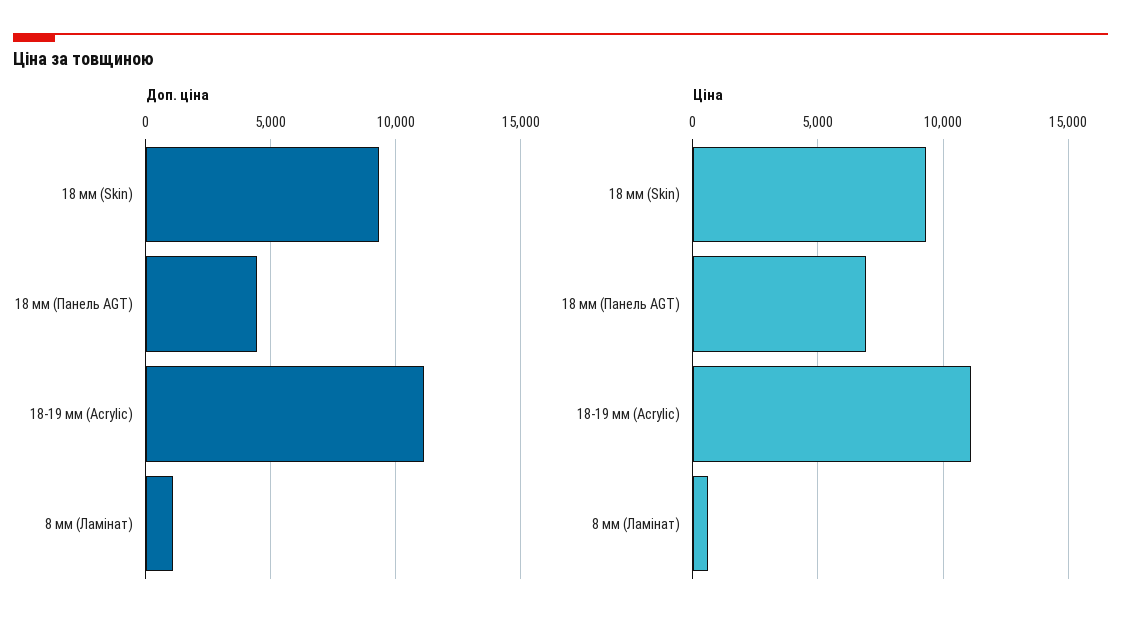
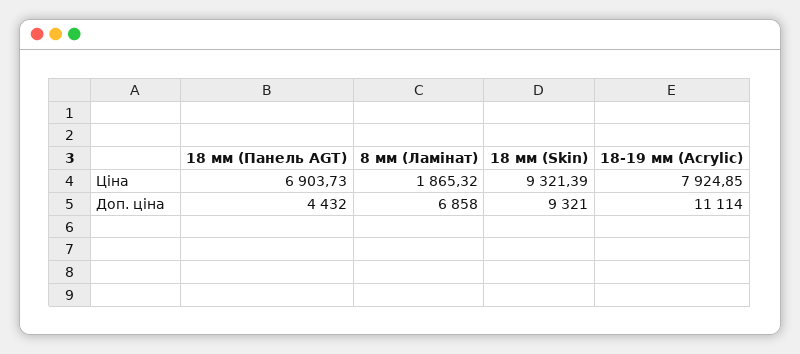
Доп. ціна, 8 мм (Ламінат): 1000 -> 6858
Ціна, 18-19 мм (Acrylic): 11000 -> 7924.85
Ціна, 8 мм (Ламінат): 500 -> 1865.32

